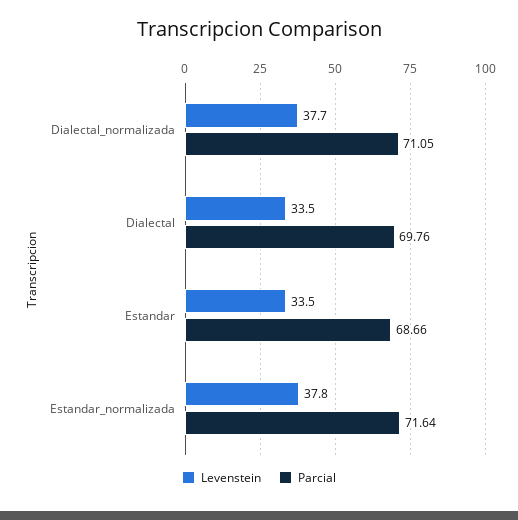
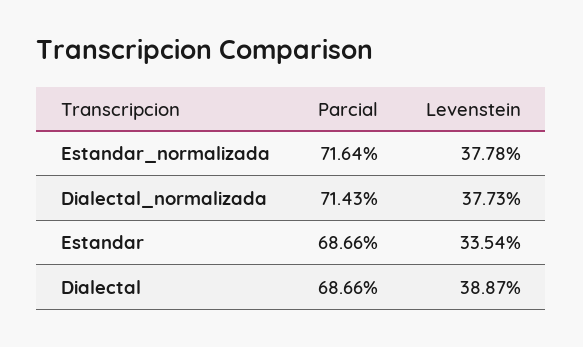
Parcial, Dialectal_normalizada: 71.05 -> 71.43
Levenstein, Dialectal: 33.5 -> 38.87
Parcial, Dialectal: 69.76 -> 68.66

